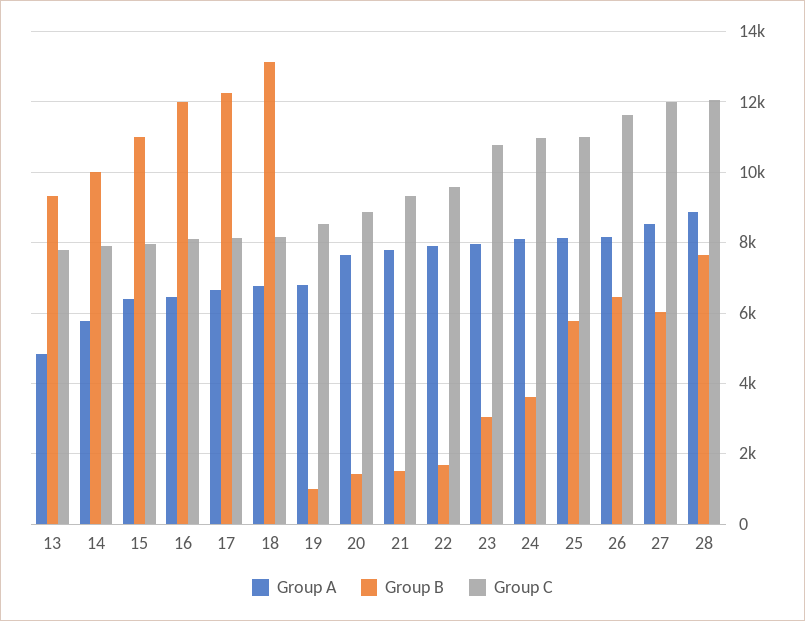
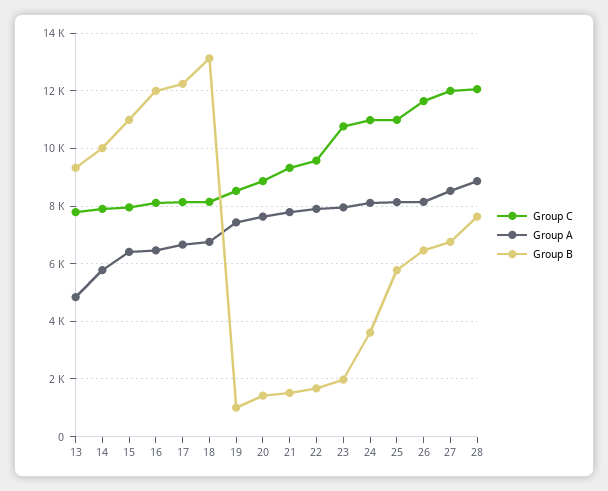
Group A, 19: 6800 -> 7500
Group B, 23: 3000 -> 2000
Group B, 27: 6000 -> 6750

